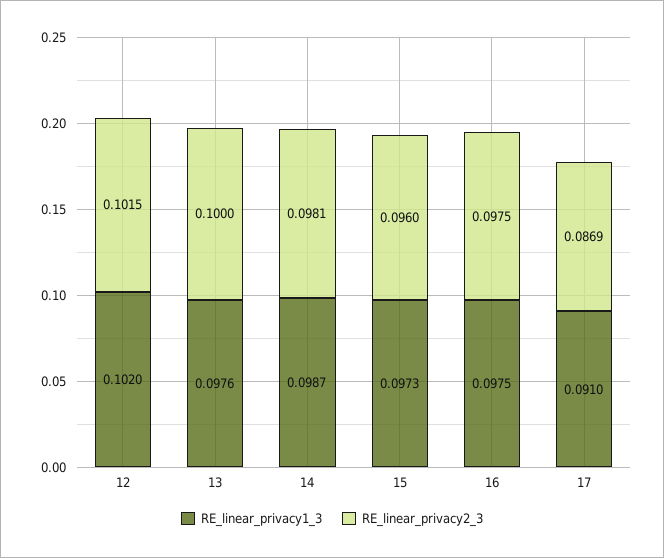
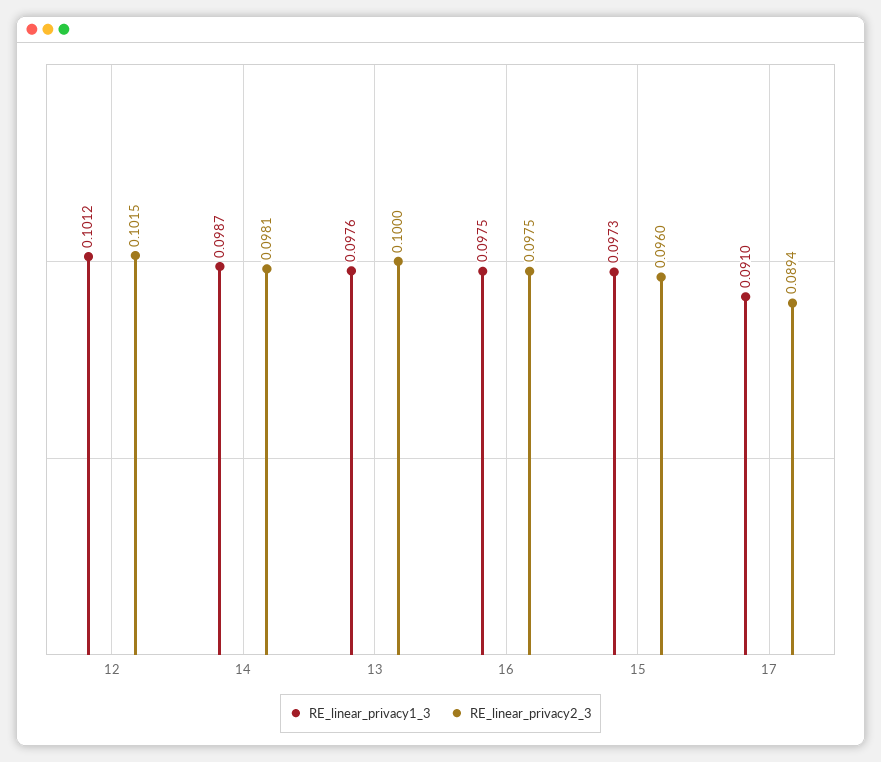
RE_linear_privacy1_3, 12: 0.102 -> 0.1012
RE_linear_privacy2_3, 17: 0.0869 -> 0.0894

